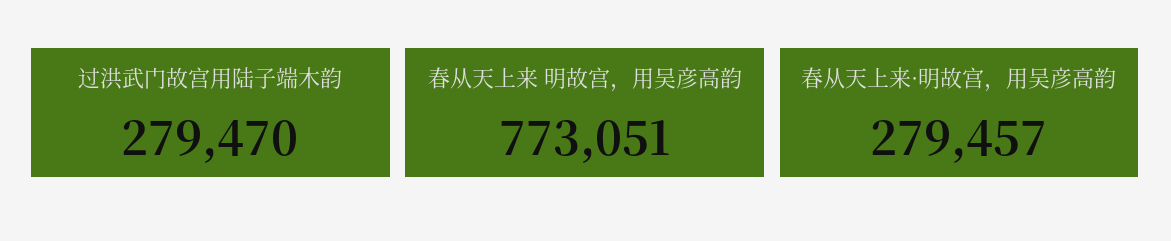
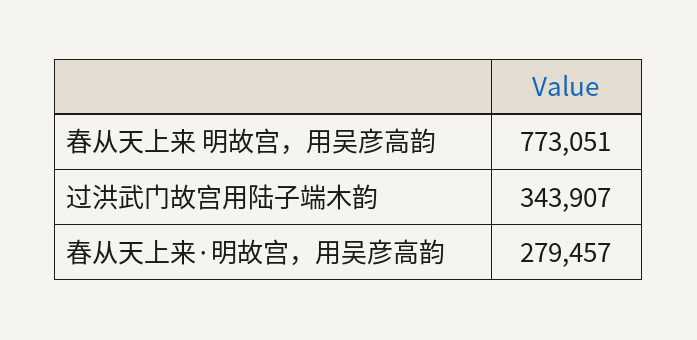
过洪武门故宫用陆子端木韵: 279470 -> 343907

